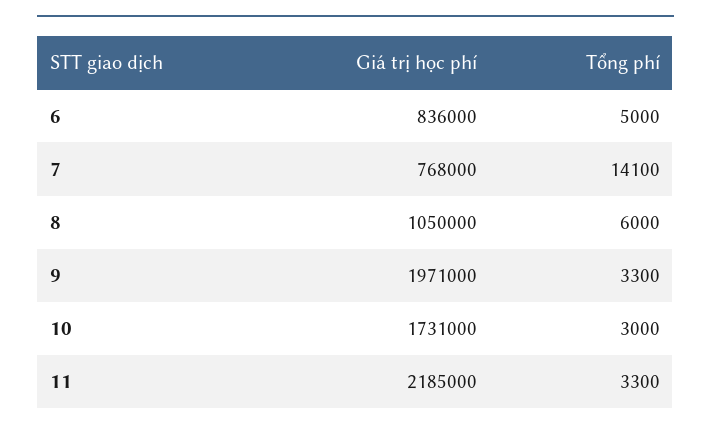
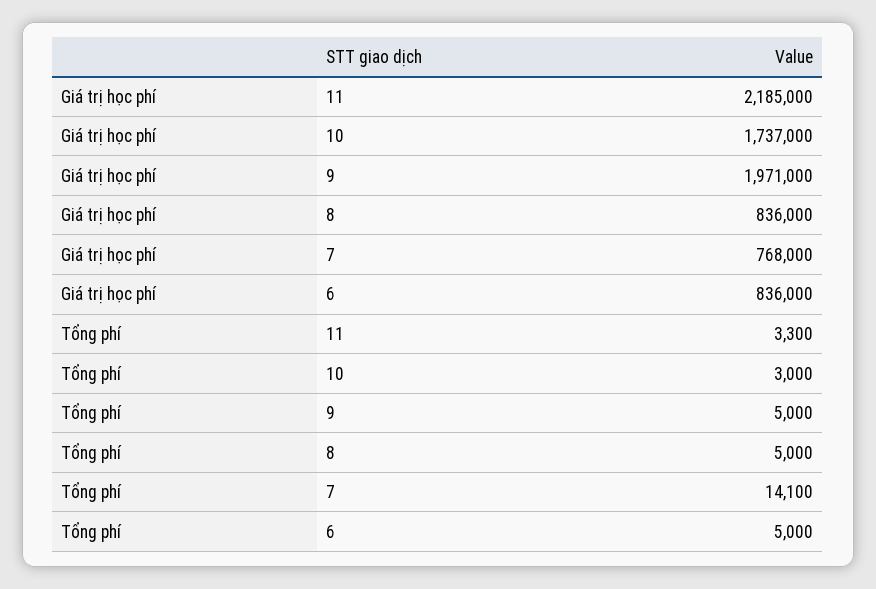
Giá trị học phí, 8: 1050000 -> 836000
Tổng phí, 8: 6000 -> 5000
Tổng phí, 9: 3300 -> 5000
Giá trị học phí, 10: 1731000 -> 1737000

